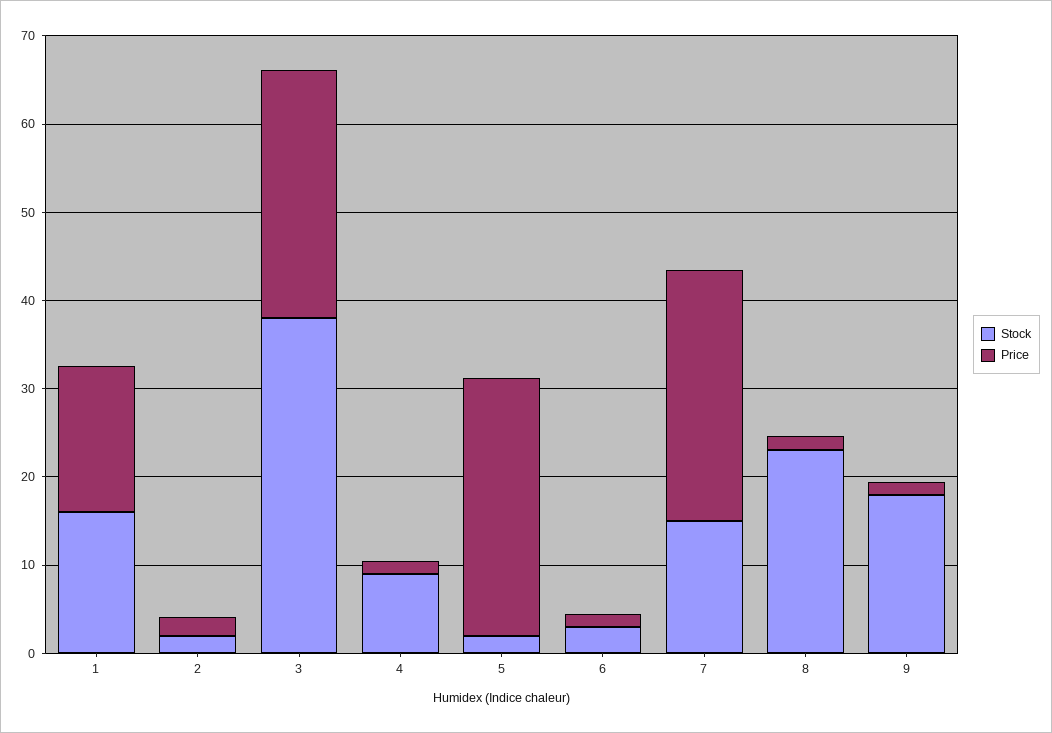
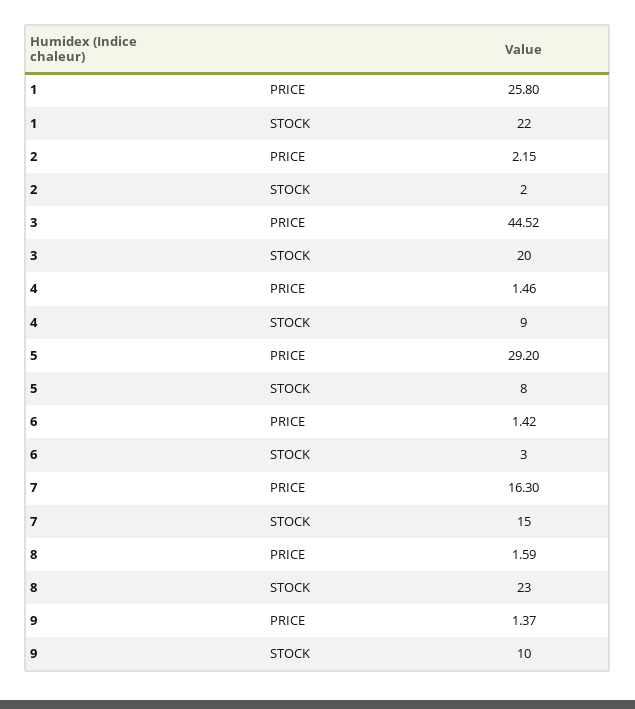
Stock, 1: 16 -> 22
Price, 1: 16 -> 25.8
Stock, 3: 38 -> 20
Price, 3: 28 -> 44.52
Stock, 5: 2 -> 8
Price, 7: 28 -> 16.3
Stock, 9: 18 -> 10

